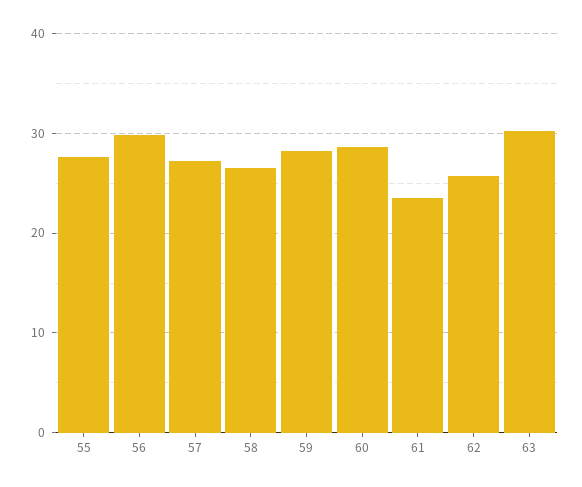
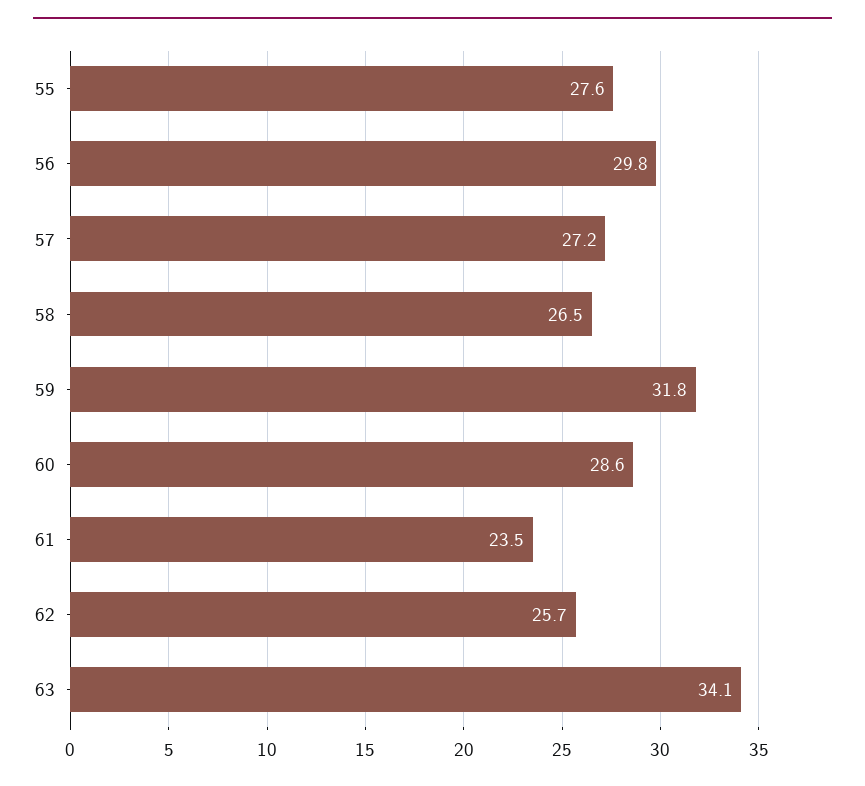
59: 28 -> 31.8
63: 30 -> 34.1

